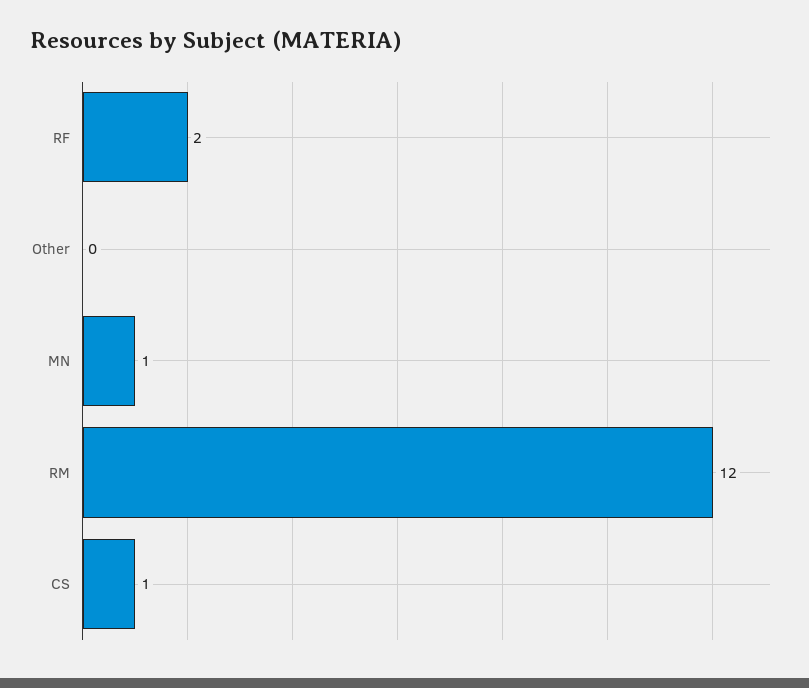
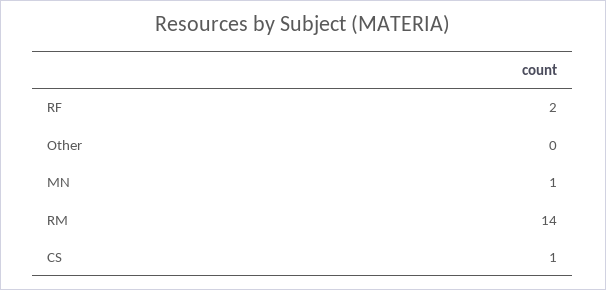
RM: 12 -> 14

